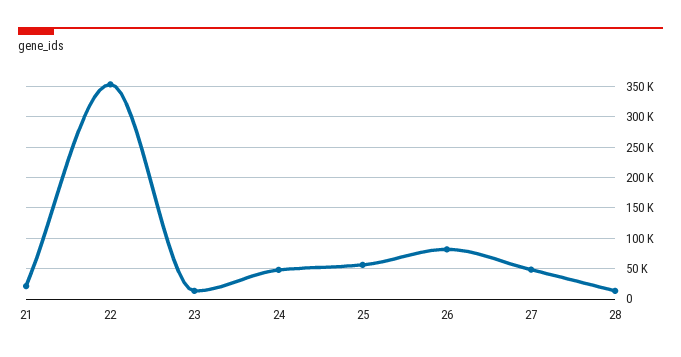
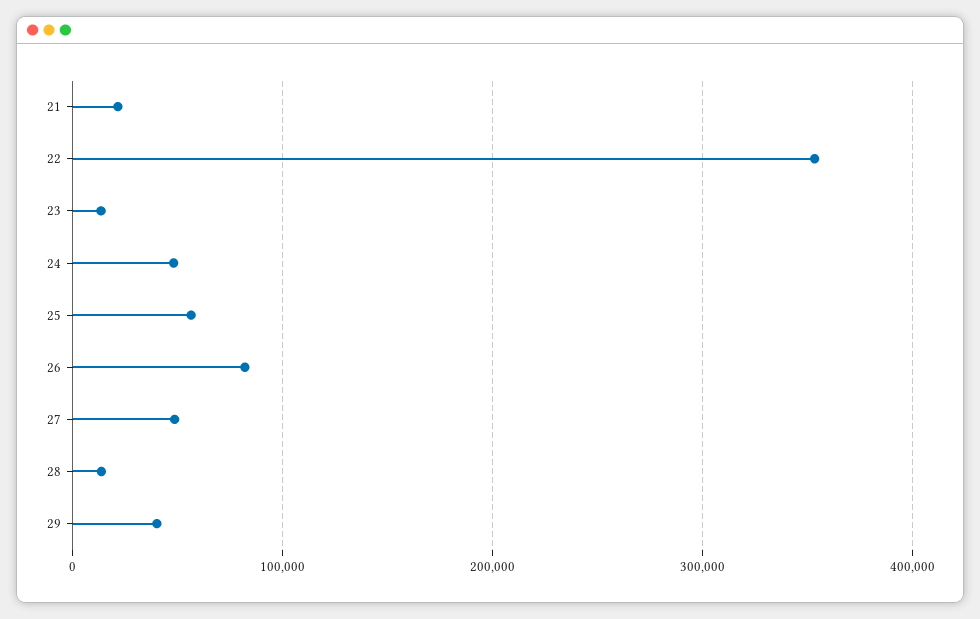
29: none -> 40000

